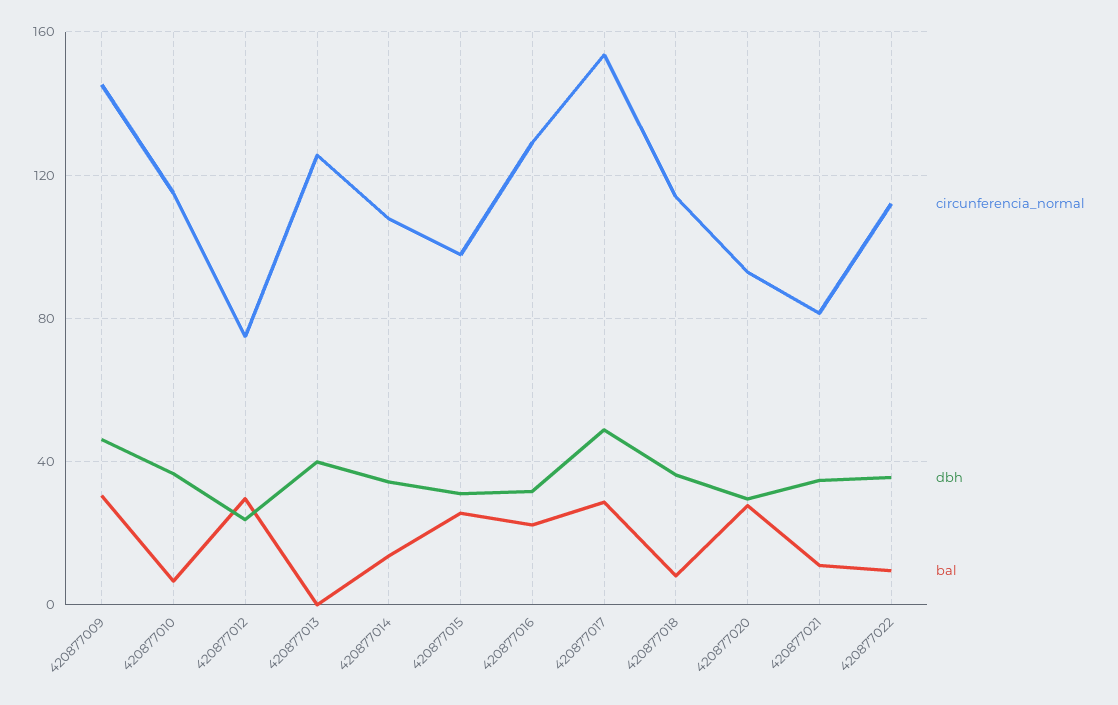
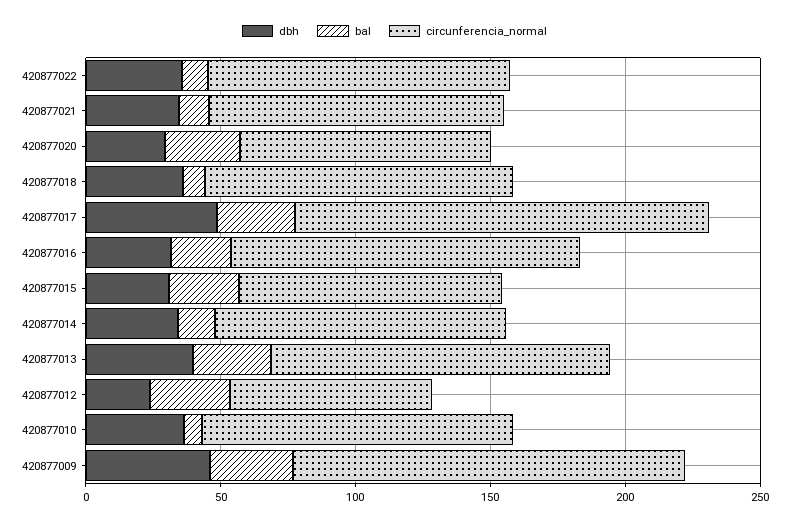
bal, 420877013: 0 -> 30
circunferencia_normal, 420877021: 80 -> 110

